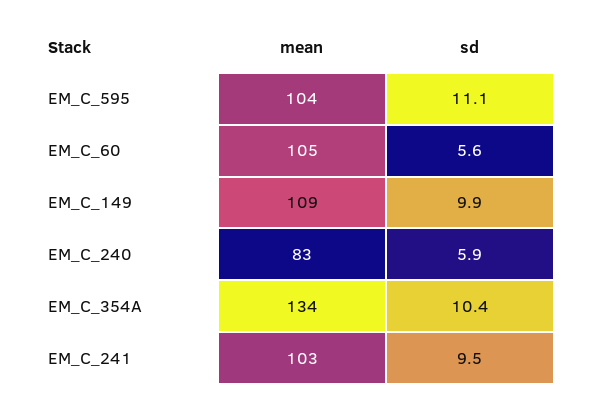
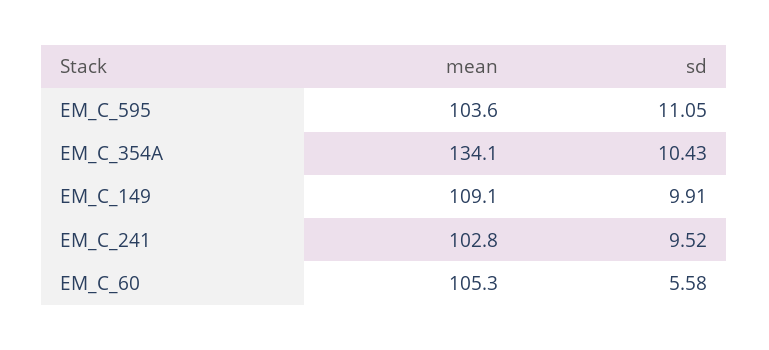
mean, EM_C_240: 83 -> none
sd, EM_C_240: 5.9 -> none

